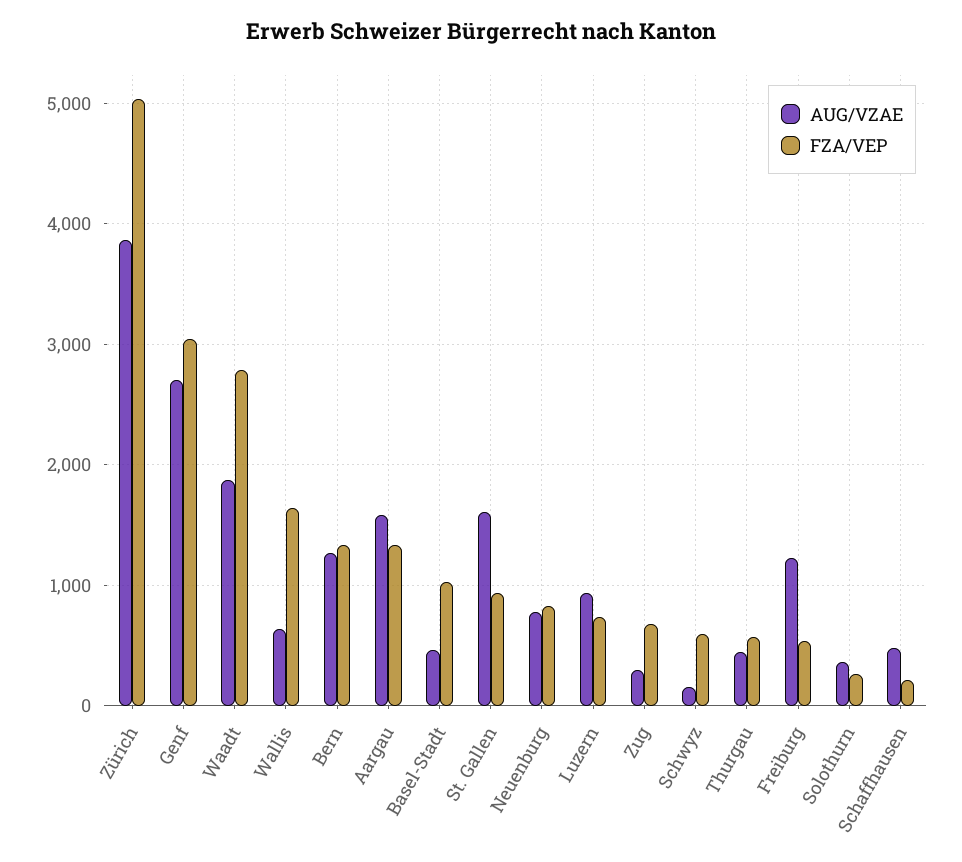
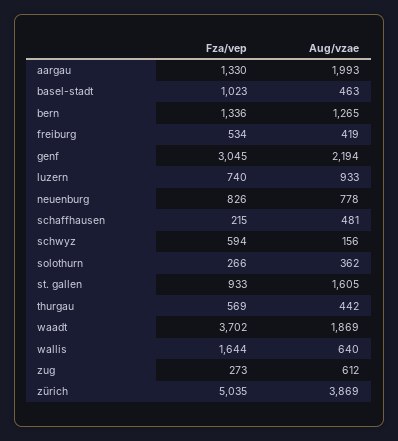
AUG/VZAE, Genf: 2700 -> 2194
FZA/VEP, Waadt: 2800 -> 3702
AUG/VZAE, Aargau: 1600 -> 1993
AUG/VZAE, Zug: 300 -> 612
FZA/VEP, Zug: 700 -> 273
AUG/VZAE, Freiburg: 1200 -> 419

